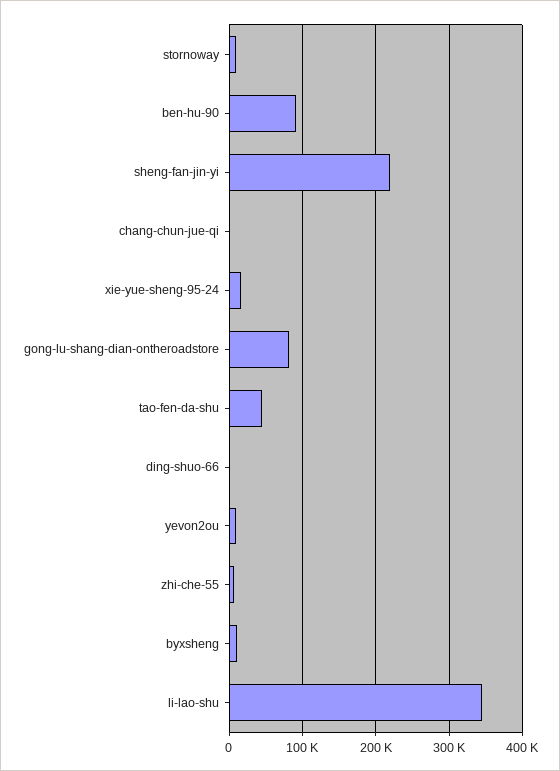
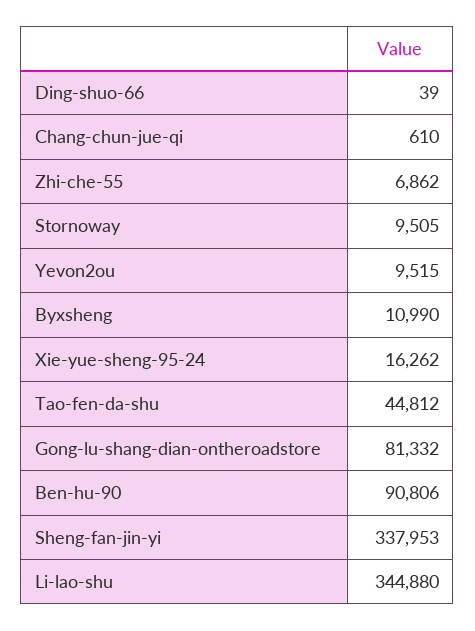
sheng-fan-jin-yi: 220000 -> 337953

